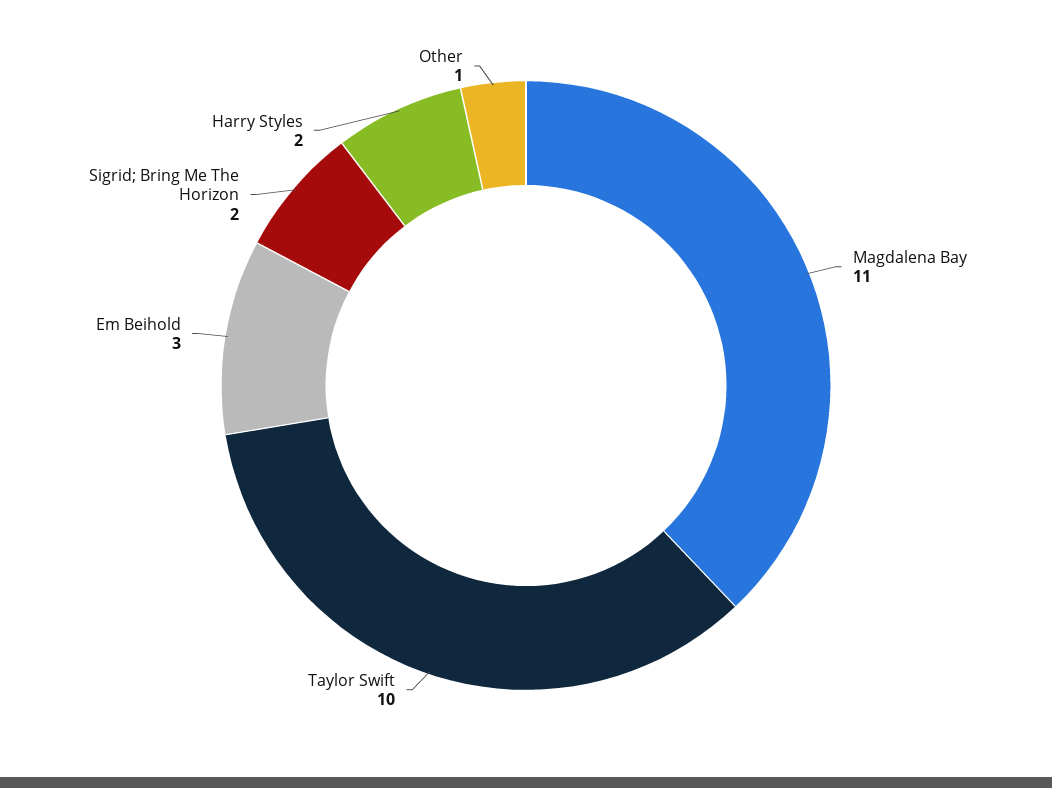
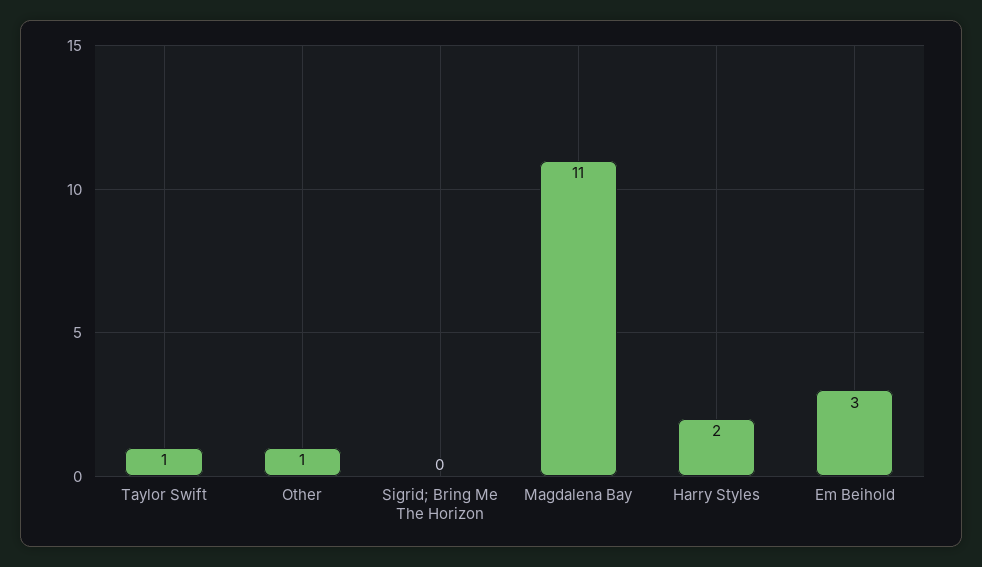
Taylor Swift: 10 -> 1
Sigrid; Bring Me The Horizon: 2 -> 0

